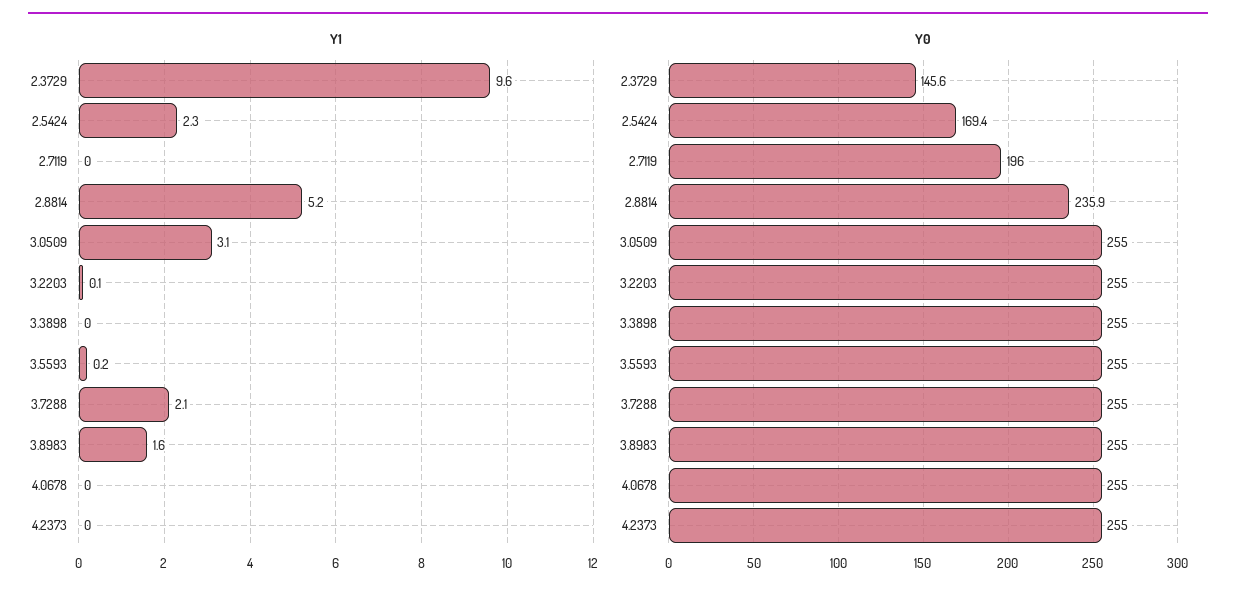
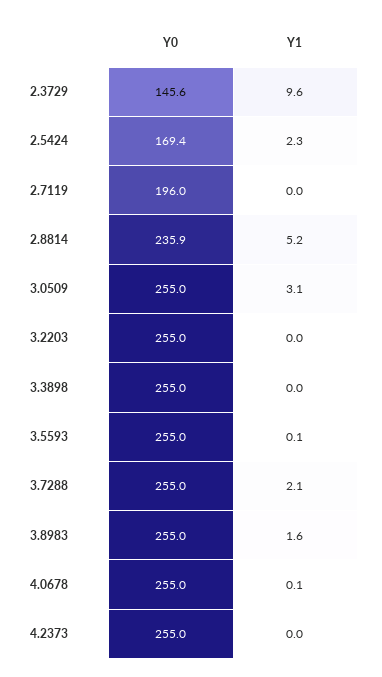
Y1, 3.2203: 0.1 -> 0
Y1, 3.5593: 0.2 -> 0.1
Y1, 4.0678: 0 -> 0.1

